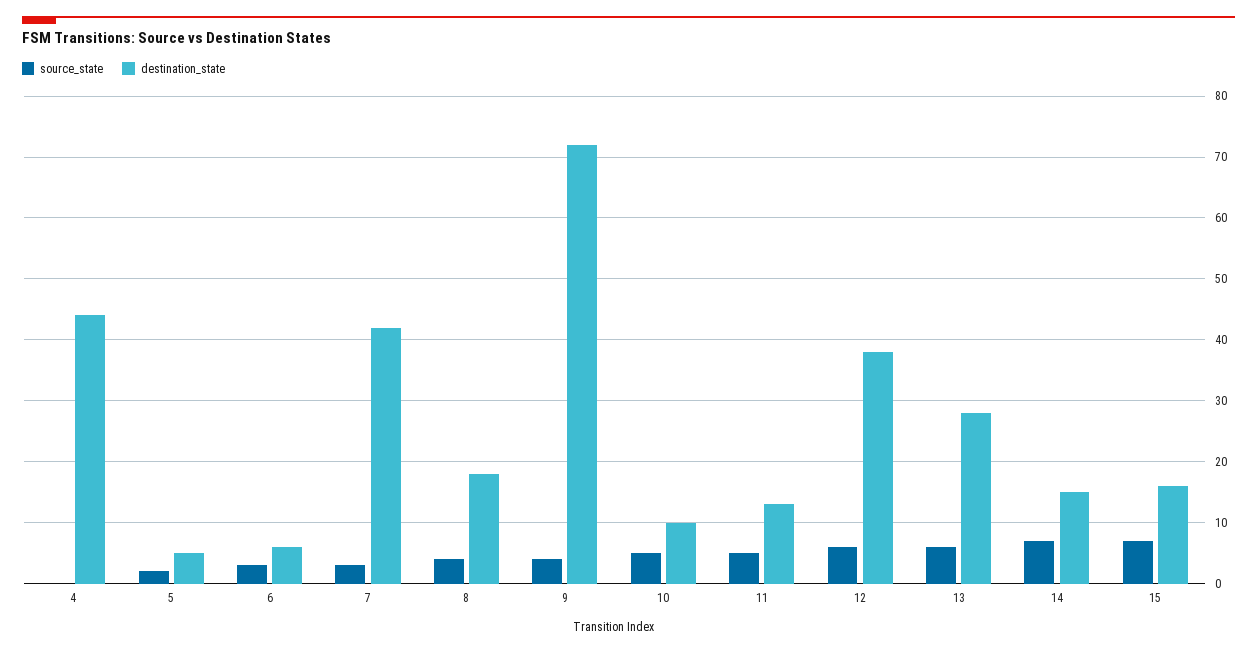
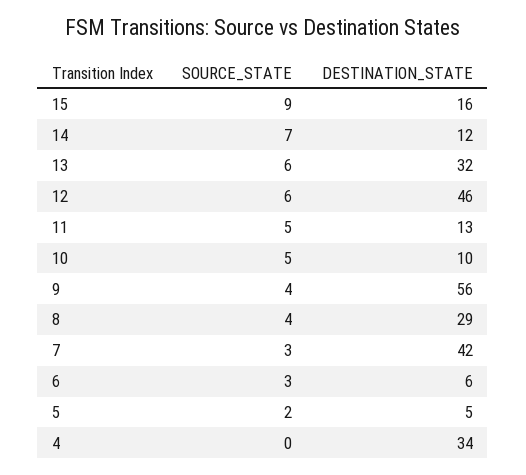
destination_state, 4: 44 -> 34
destination_state, 8: 18 -> 29
destination_state, 9: 72 -> 56
destination_state, 12: 38 -> 46
destination_state, 13: 28 -> 32
destination_state, 14: 15 -> 12
source_state, 15: 7 -> 9

